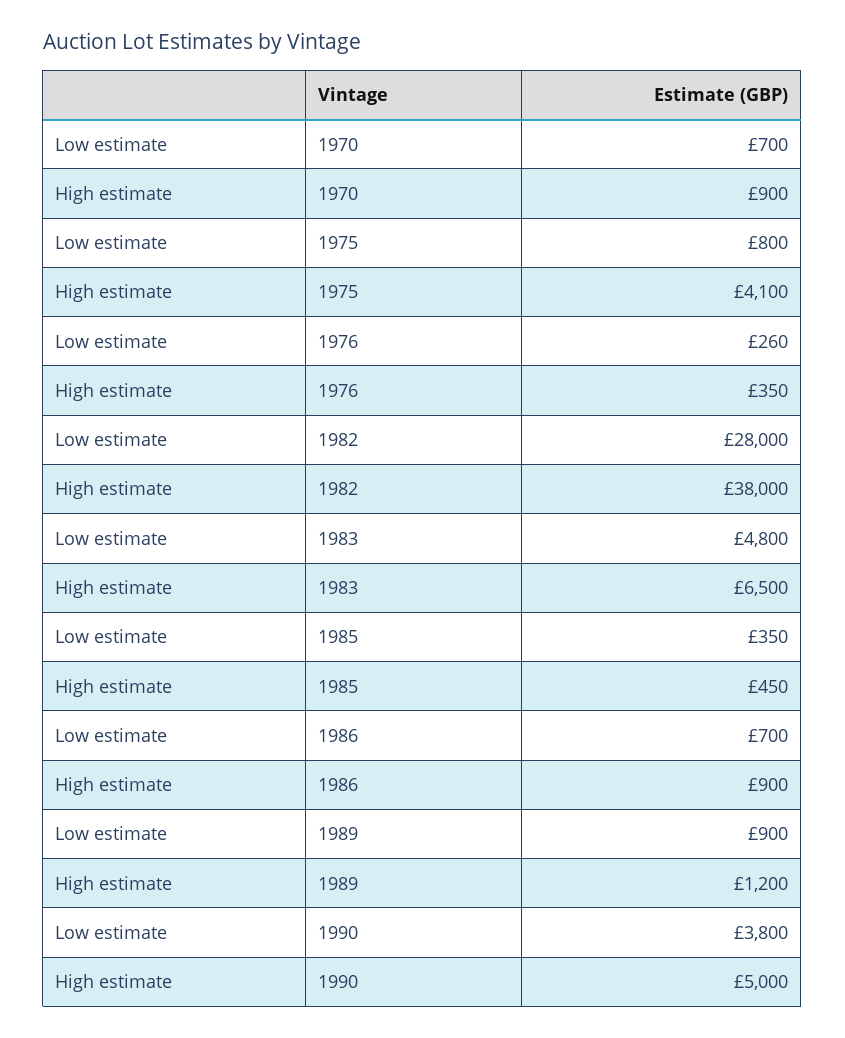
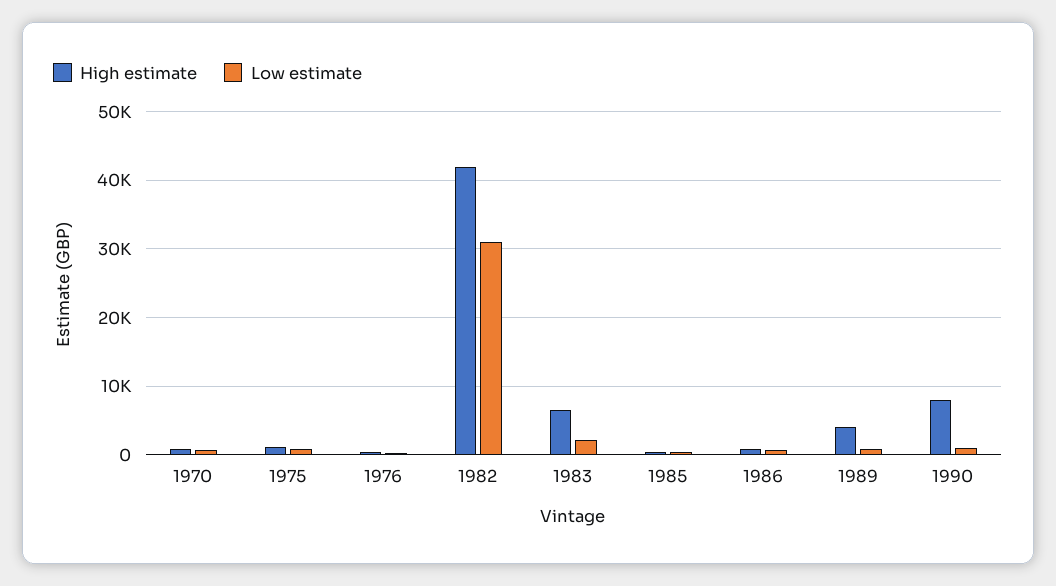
High estimate, 1975: 4100 -> 1000
Low estimate, 1982: 28000 -> 31000
High estimate, 1982: 38000 -> 42000
Low estimate, 1983: 4800 -> 2000
High estimate, 1989: 1200 -> 4000
Low estimate, 1990: 3800 -> 1000
High estimate, 1990: 5000 -> 8000

